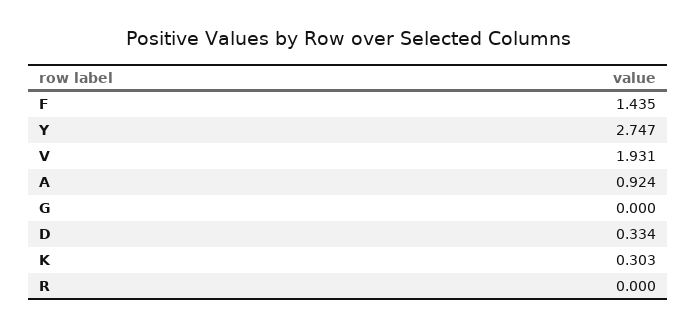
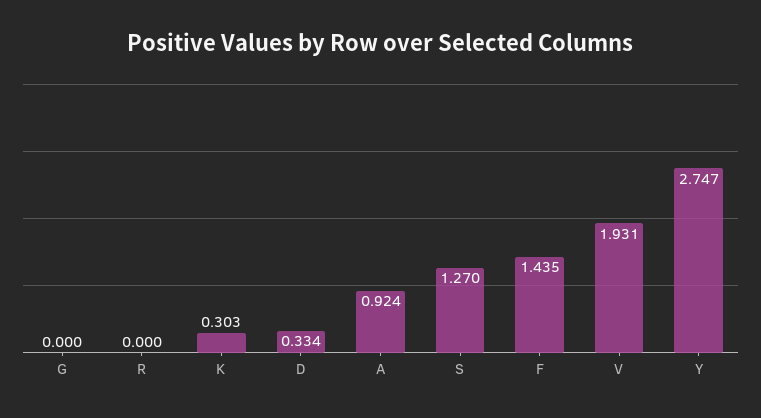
S: none -> 1.27

